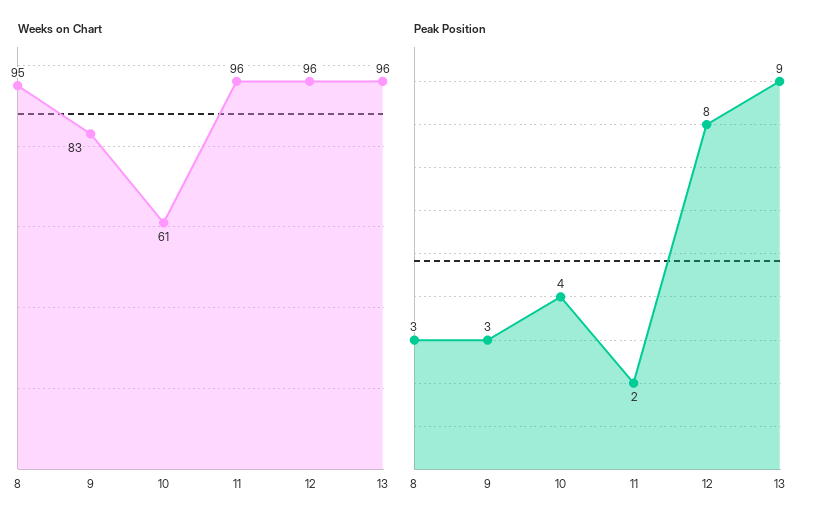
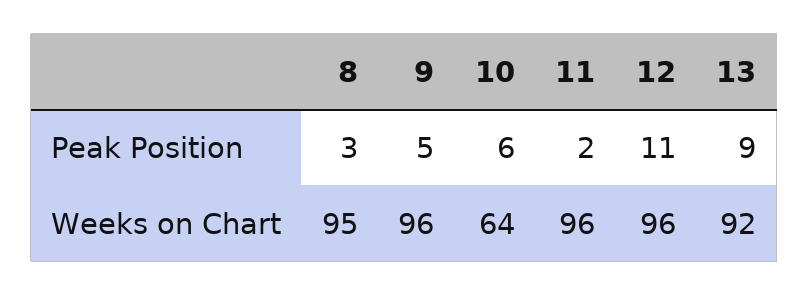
Weeks on Chart, 9: 83 -> 96
Weeks on Chart, 10: 61 -> 64
Weeks on Chart, 13: 96 -> 92
Peak Position, 9: 3 -> 5
Peak Position, 10: 4 -> 6
Peak Position, 12: 8 -> 11

